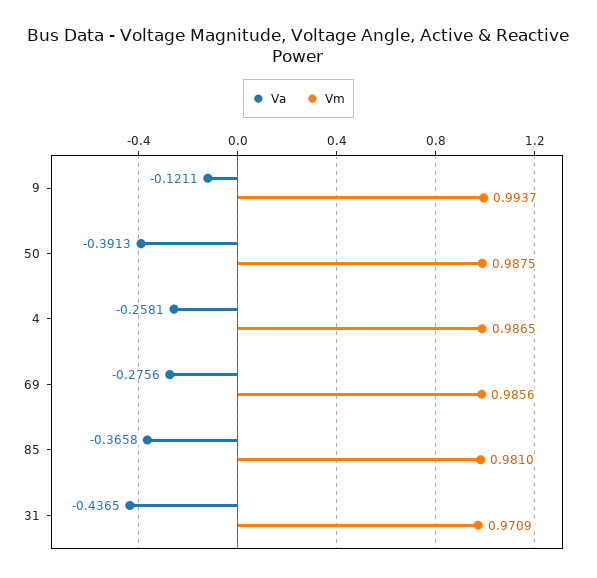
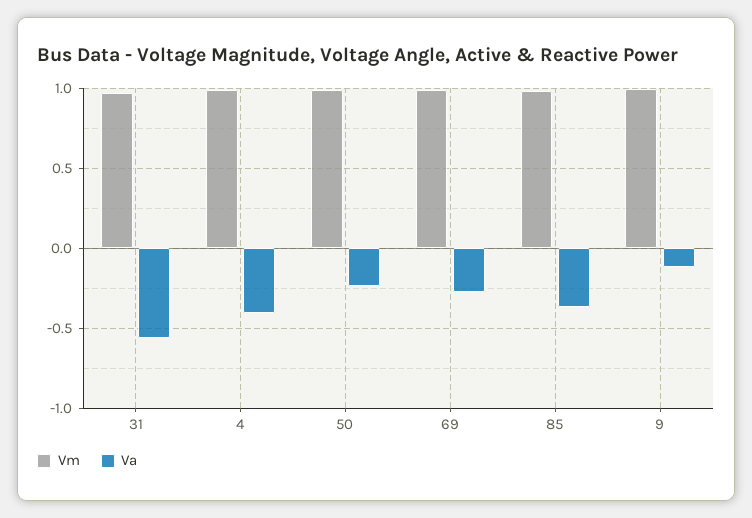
Va, 50: -0.3913 -> -0.25
Va, 4: -0.2581 -> -0.4
Va, 31: -0.4365 -> -0.55

